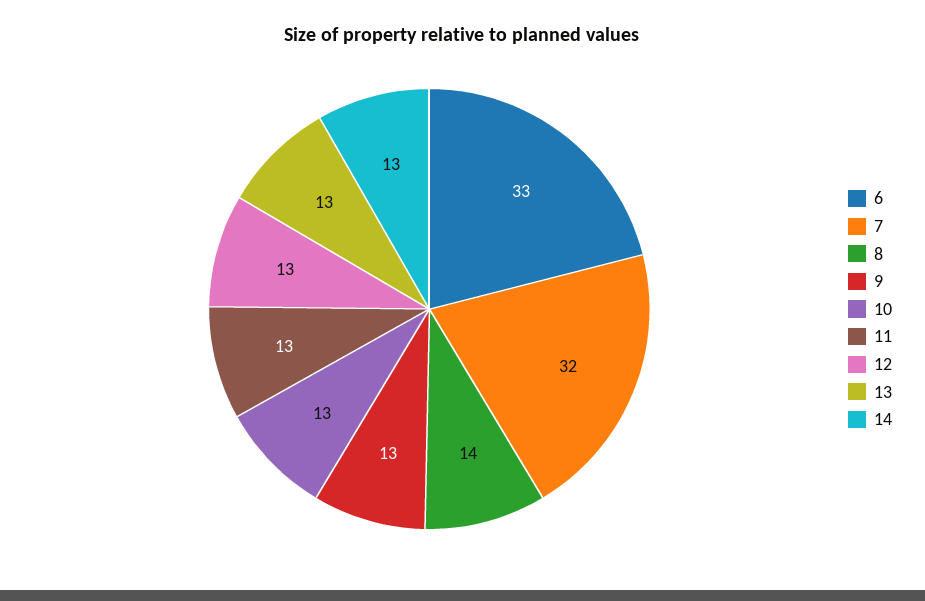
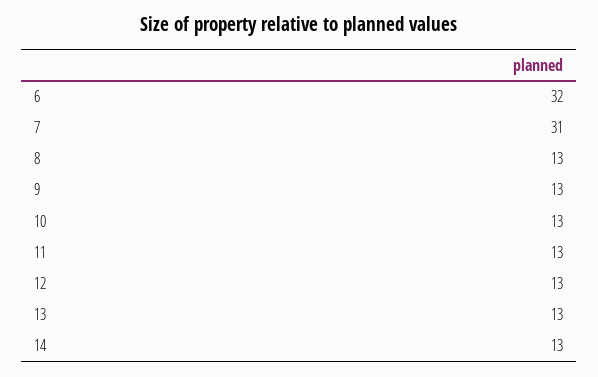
6: 33 -> 32
7: 32 -> 31
8: 14 -> 13

